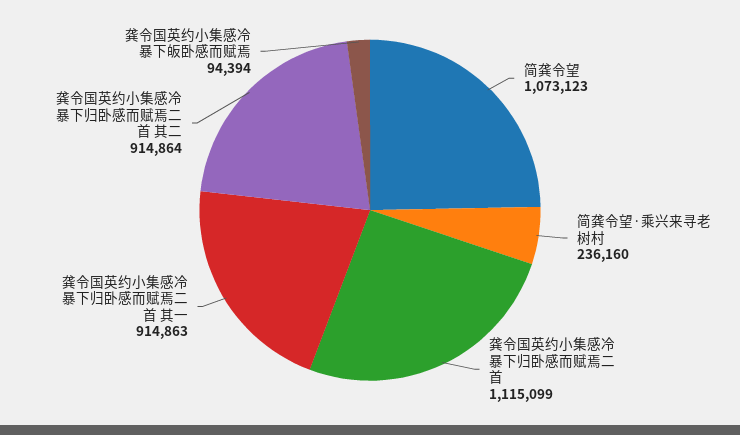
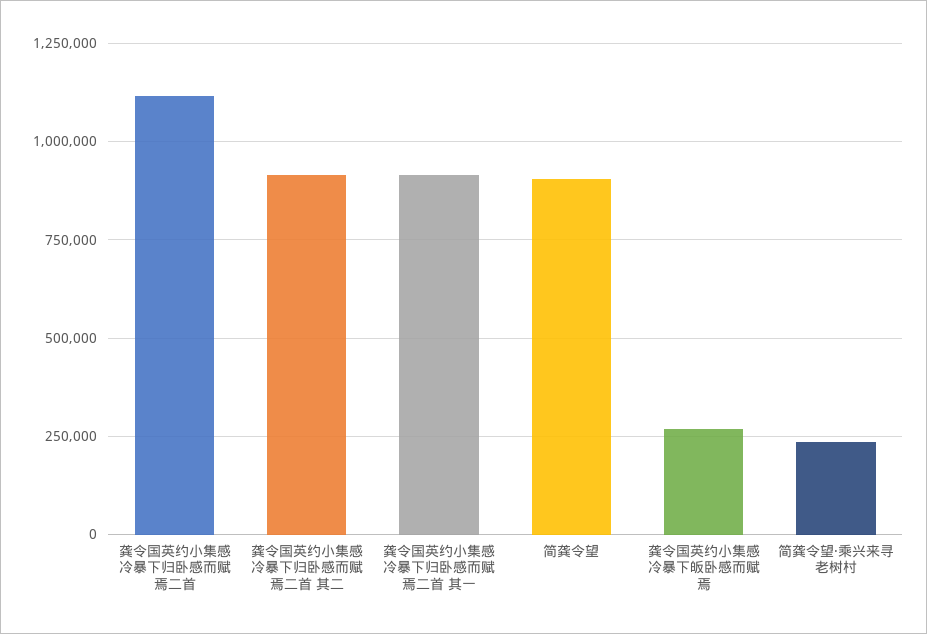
简龚令望: 1073123 -> 900000
龚令国英约小集感冷暴下皈卧感而赋焉: 94394 -> 275000

